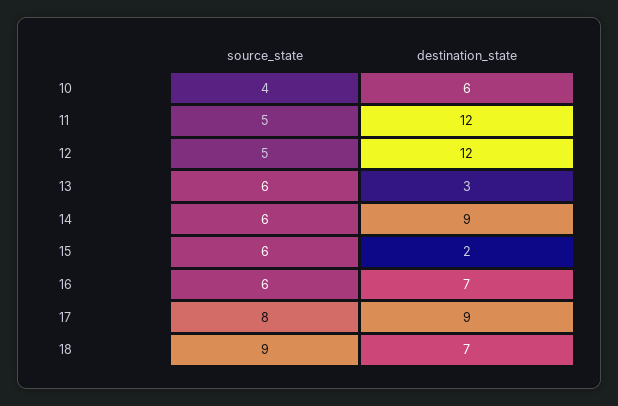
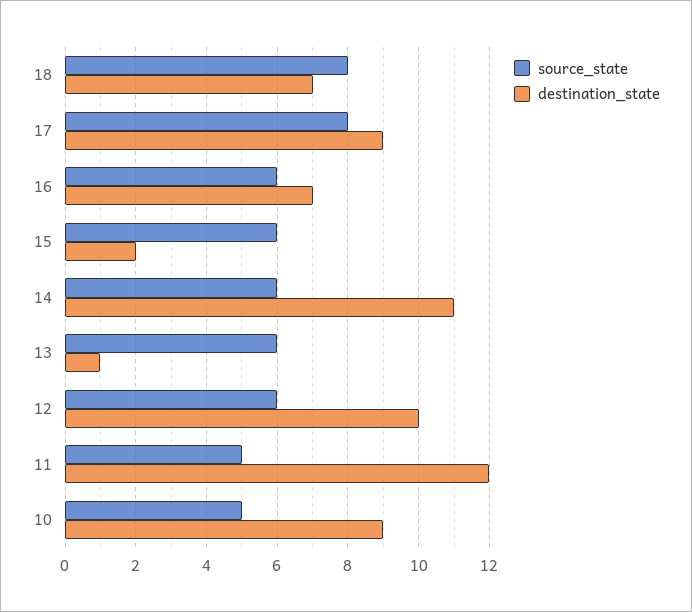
source_state, 10: 4 -> 5
destination_state, 10: 6 -> 9
source_state, 12: 5 -> 6
destination_state, 12: 12 -> 10
destination_state, 13: 3 -> 1
destination_state, 14: 9 -> 11
source_state, 18: 9 -> 8

